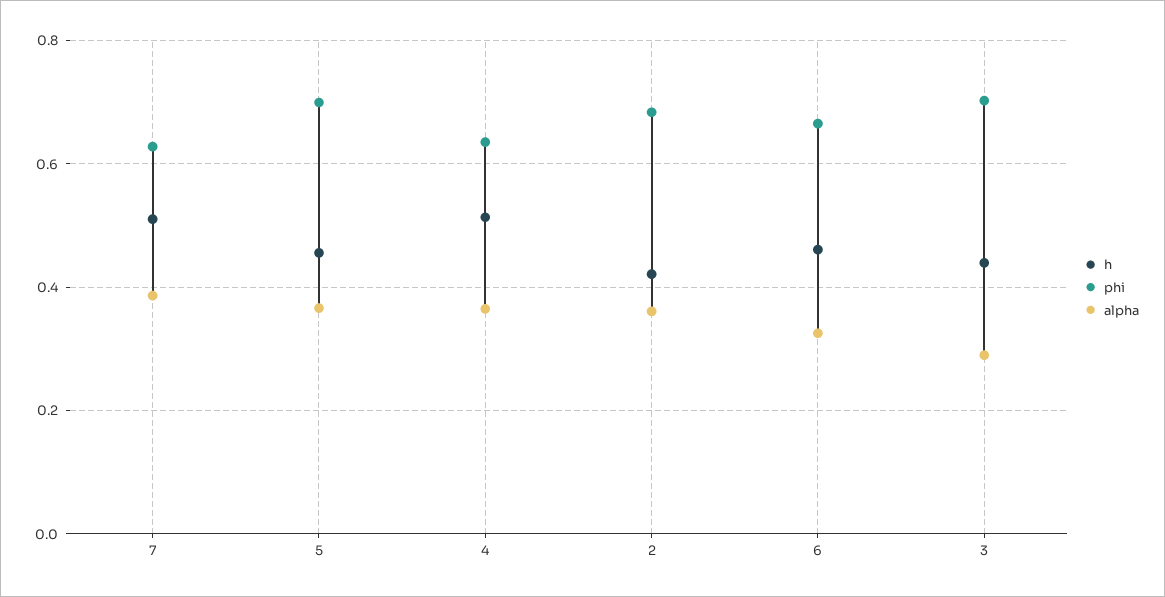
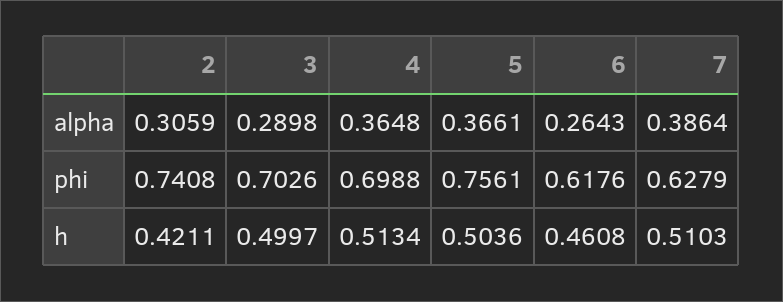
h, 5: 0.46 -> 0.5036
phi, 5: 0.7 -> 0.7561
phi, 4: 0.64 -> 0.6988
phi, 2: 0.68 -> 0.7408
alpha, 2: 0.36 -> 0.3059
phi, 6: 0.66 -> 0.6176
alpha, 6: 0.32 -> 0.2643
h, 3: 0.44 -> 0.4997

